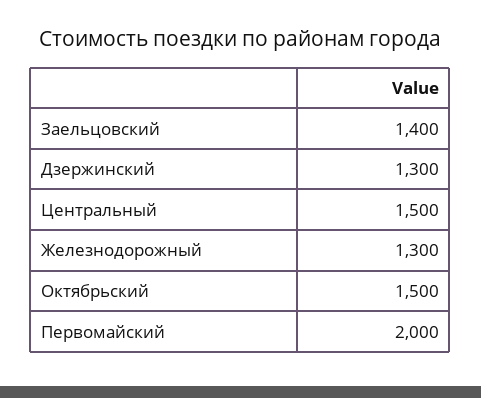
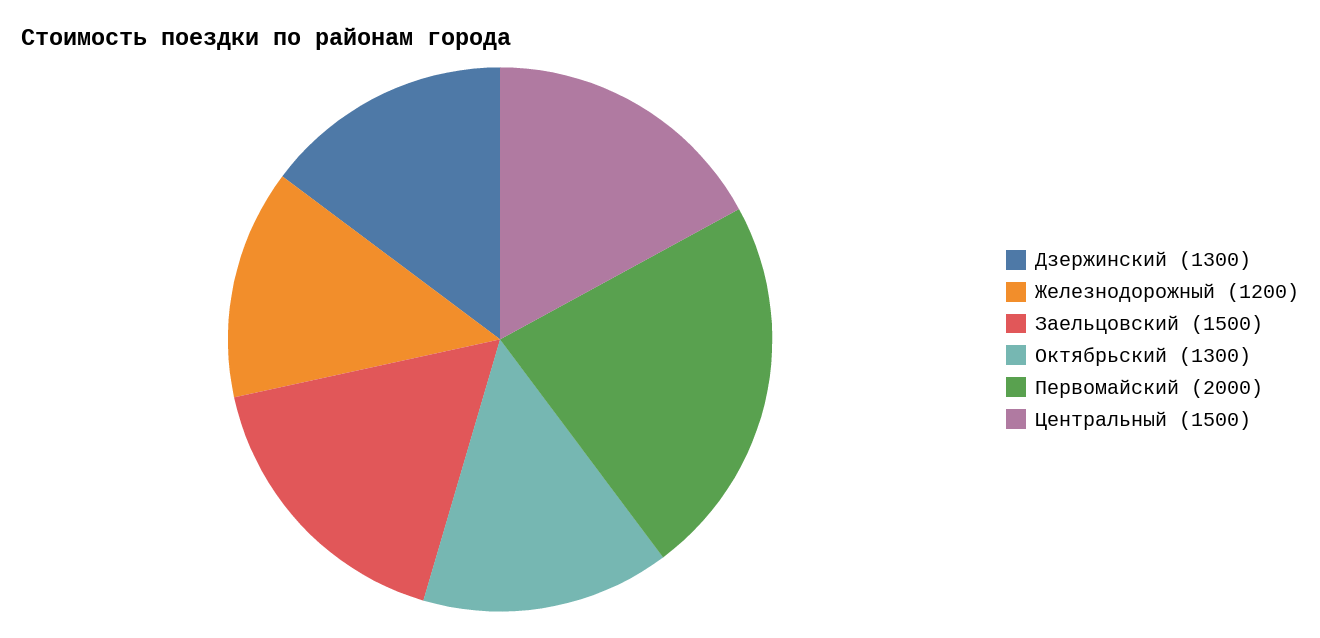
Заельцовский: 1400 -> 1500
Железнодорожный: 1300 -> 1200
Октябрьский: 1500 -> 1300

